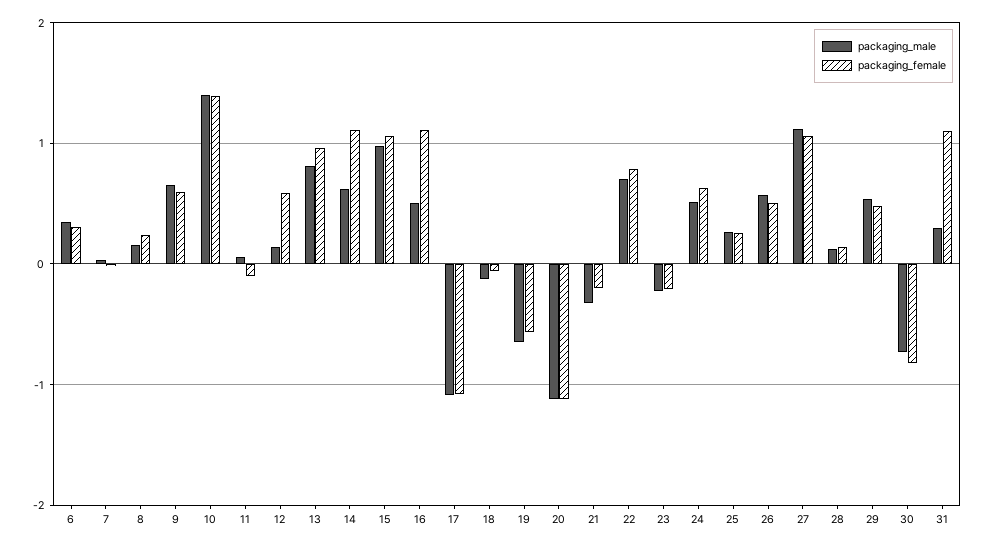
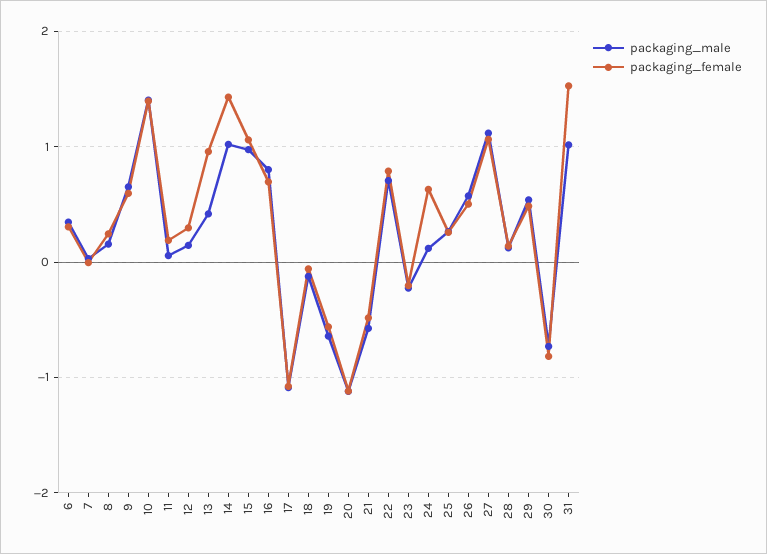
packaging_female, 11: -0.1 -> 0.2
packaging_female, 12: 0.6 -> 0.3
packaging_male, 13: 0.8 -> 0.4
packaging_male, 14: 0.6 -> 1
packaging_female, 14: 1.1 -> 1.4
packaging_male, 16: 0.5 -> 0.8
packaging_female, 16: 1.1 -> 0.7
packaging_male, 21: -0.3 -> -0.6
packaging_female, 21: -0.2 -> -0.5
packaging_male, 24: 0.5 -> 0.1
packaging_male, 31: 0.3 -> 1
packaging_female, 31: 1.1 -> 1.5

